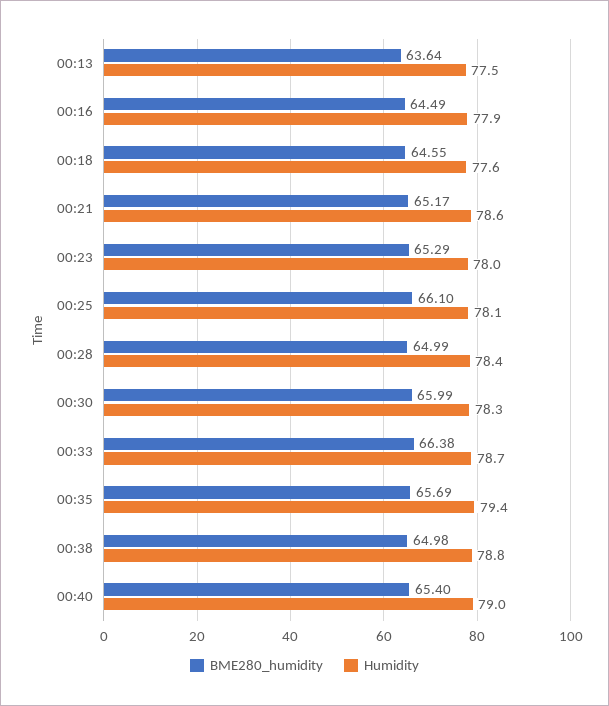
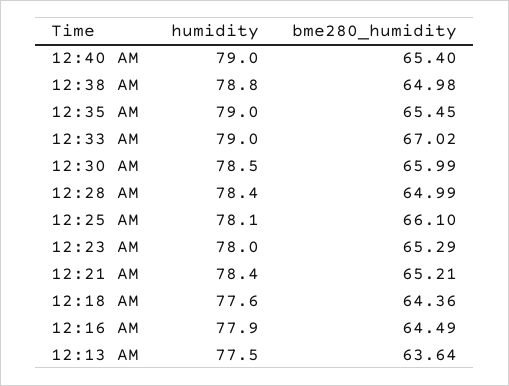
BME280_humidity, 00:18: 64.55 -> 64.36
BME280_humidity, 00:21: 65.17 -> 65.21
Humidity, 00:21: 78.6 -> 78.4
Humidity, 00:30: 78.3 -> 78.5
BME280_humidity, 00:33: 66.38 -> 67.02
Humidity, 00:33: 78.7 -> 79
BME280_humidity, 00:35: 65.69 -> 65.45
Humidity, 00:35: 79.4 -> 79

